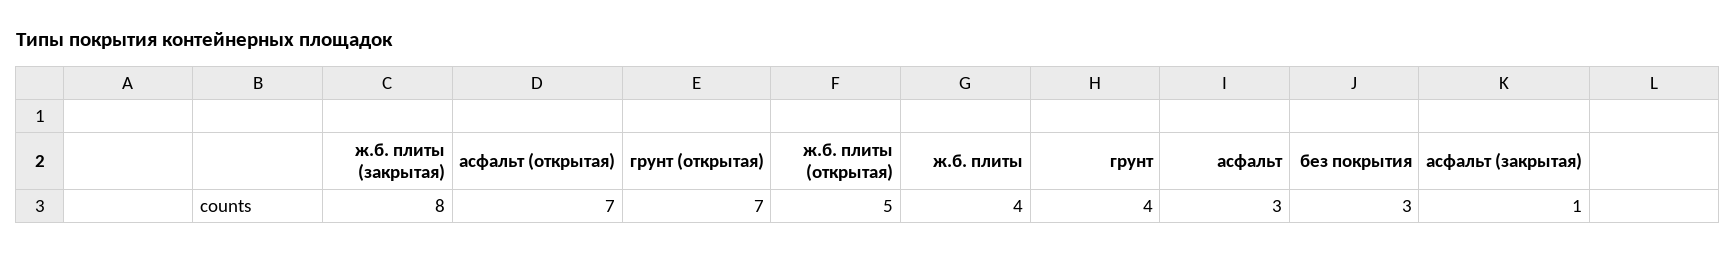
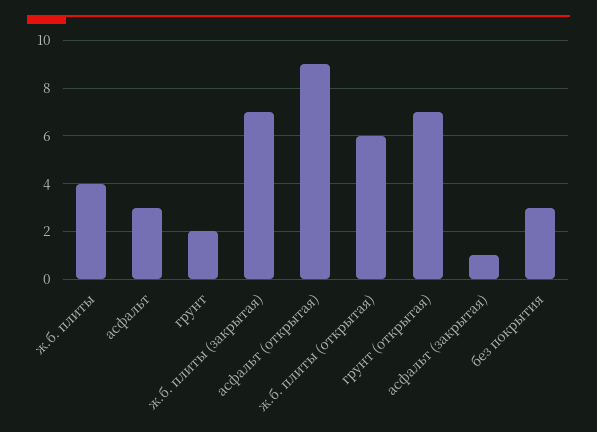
ж.б. плиты (закрытая): 8 -> 7
асфальт (открытая): 7 -> 9
ж.б. плиты (открытая): 5 -> 6
грунт: 4 -> 2

